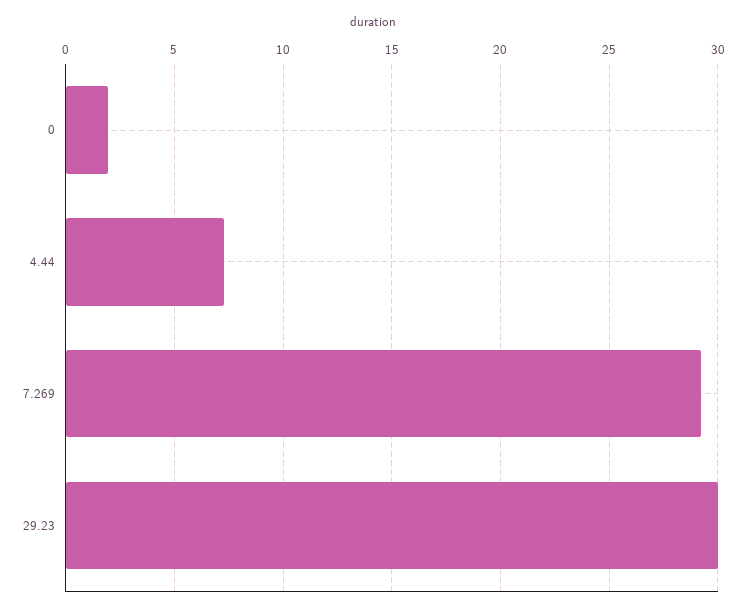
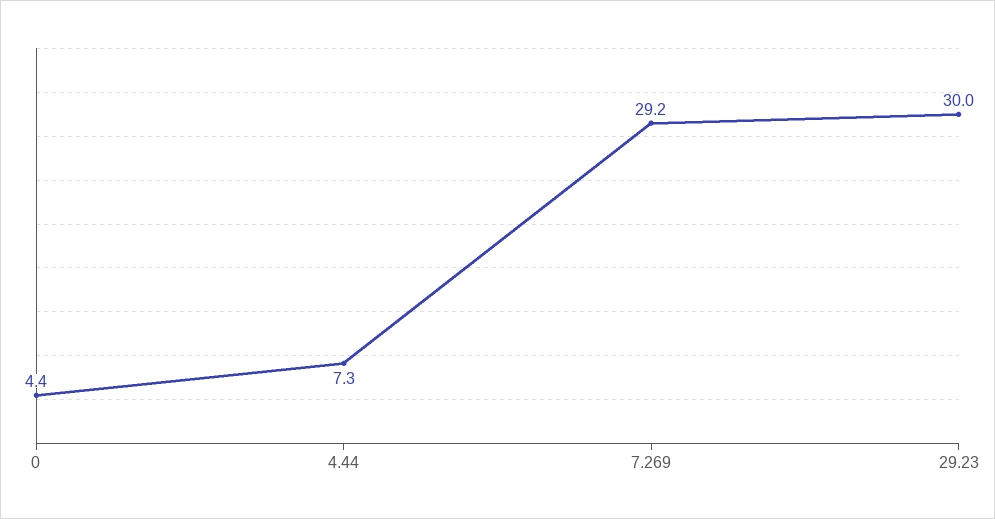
0: 2 -> 4.4

